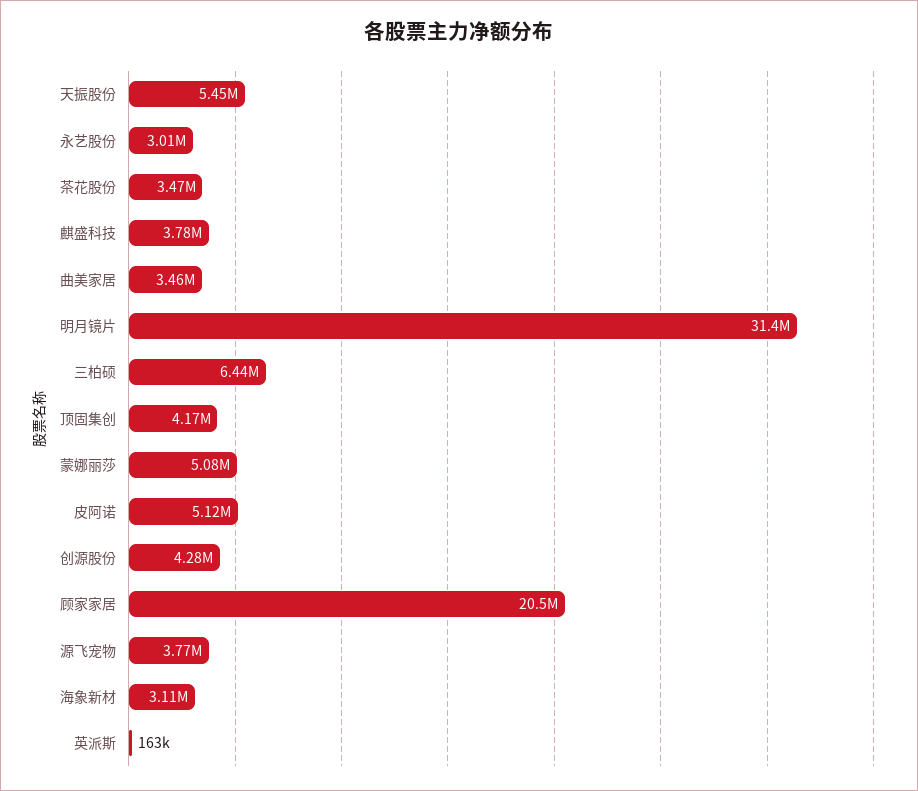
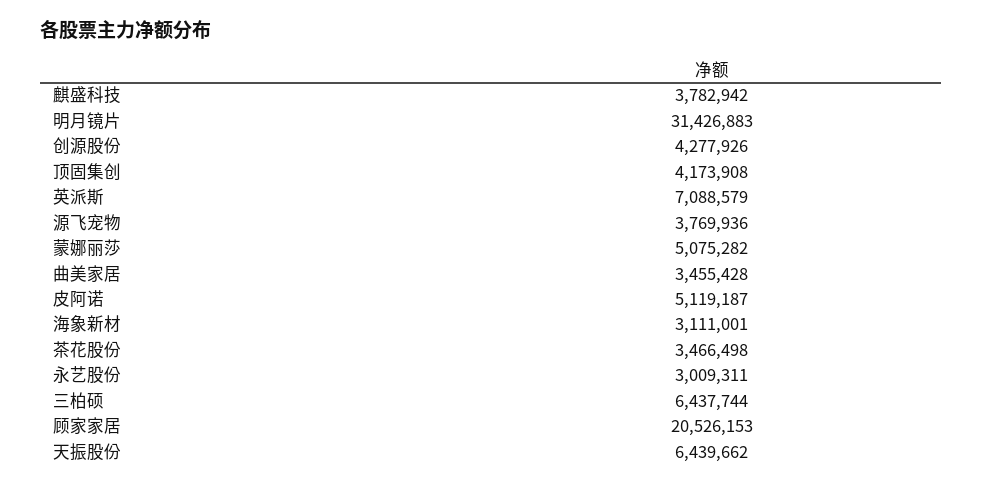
天振股份: 5450000 -> 6439662
英派斯: 163000 -> 7088579

